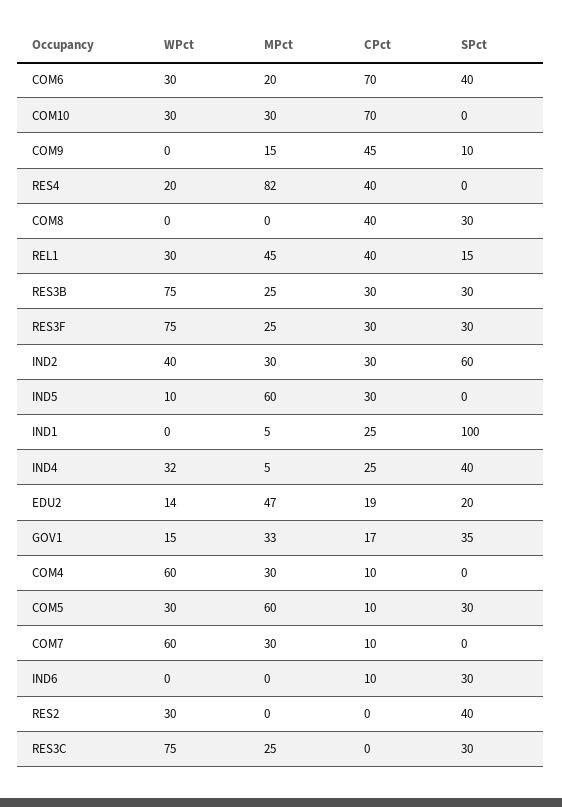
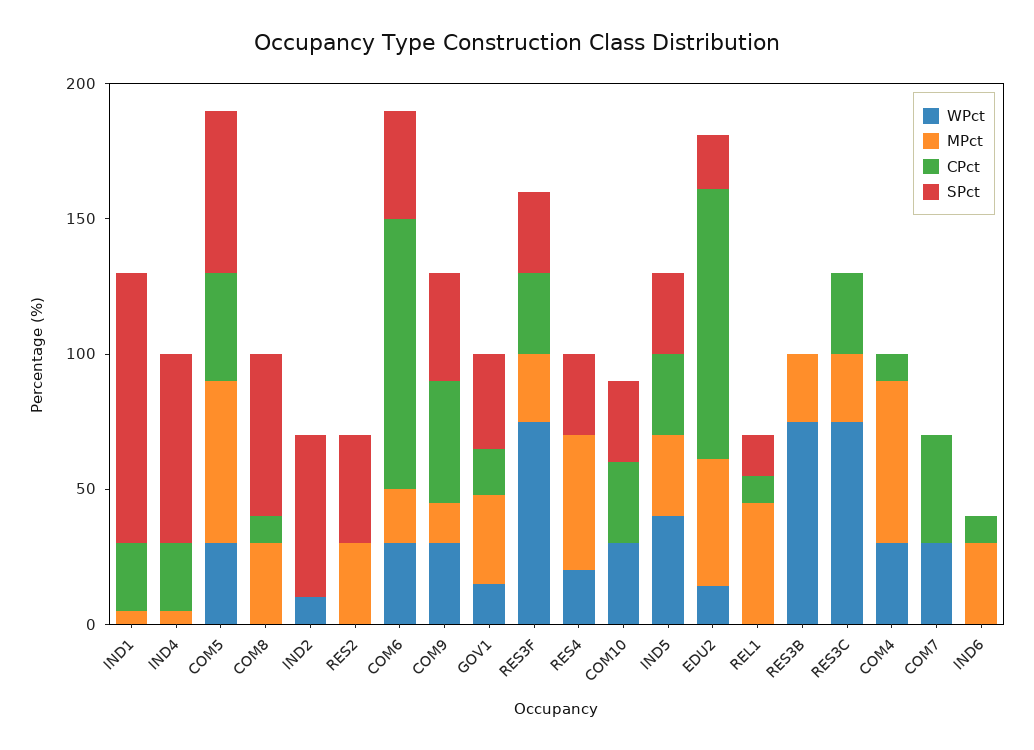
CPct, COM6: 70 -> 100
MPct, COM10: 30 -> 0
CPct, COM10: 70 -> 30
SPct, COM10: 0 -> 30
WPct, COM9: 0 -> 30
SPct, COM9: 10 -> 40
MPct, RES4: 82 -> 50
CPct, RES4: 40 -> 0
SPct, RES4: 0 -> 30
MPct, COM8: 0 -> 30
CPct, COM8: 40 -> 10
SPct, COM8: 30 -> 60
WPct, REL1: 30 -> 0
CPct, REL1: 40 -> 10
CPct, RES3B: 30 -> 0
SPct, RES3B: 30 -> 0
WPct, IND2: 40 -> 10
MPct, IND2: 30 -> 0
CPct, IND2: 30 -> 0
WPct, IND5: 10 -> 40
MPct, IND5: 60 -> 30
SPct, IND5: 0 -> 30
WPct, IND4: 32 -> 0
SPct, IND4: 40 -> 70
CPct, EDU2: 19 -> 100
WPct, COM4: 60 -> 30
MPct, COM4: 30 -> 60
CPct, COM5: 10 -> 40
SPct, COM5: 30 -> 60
WPct, COM7: 60 -> 30
MPct, COM7: 30 -> 0
CPct, COM7: 10 -> 40
MPct, IND6: 0 -> 30
SPct, IND6: 30 -> 0
WPct, RES2: 30 -> 0
MPct, RES2: 0 -> 30
CPct, RES3C: 0 -> 30
SPct, RES3C: 30 -> 0

